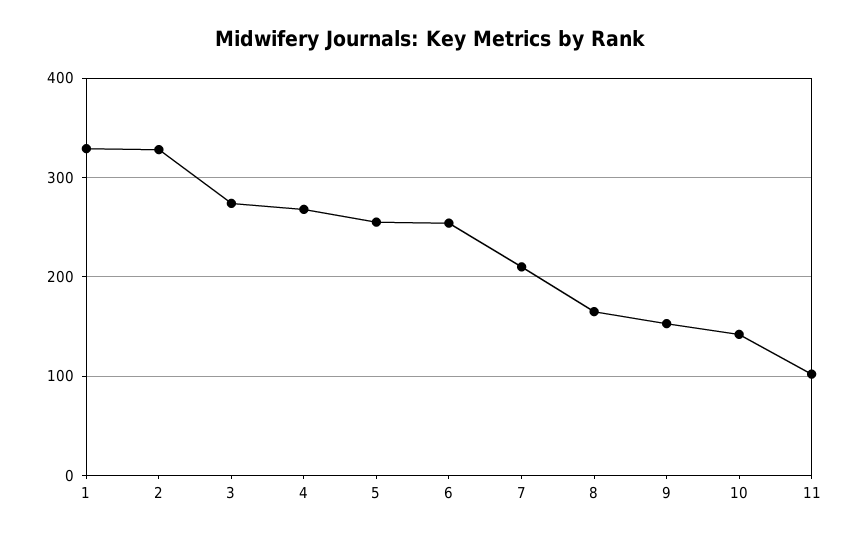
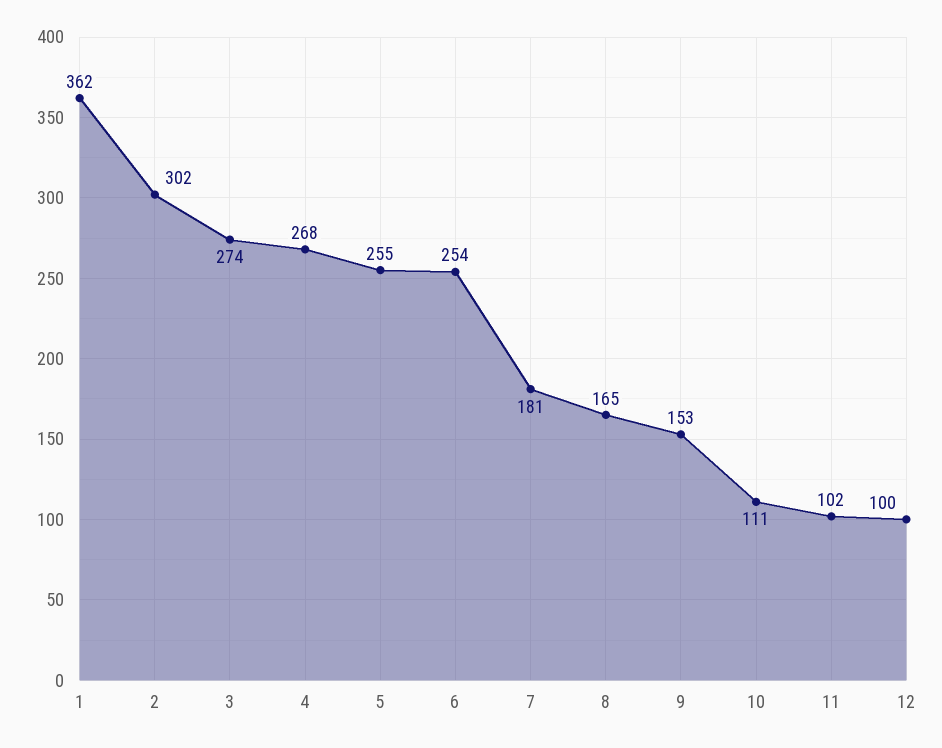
1: 330 -> 362
2: 330 -> 302
7: 210 -> 181
10: 140 -> 111
12: none -> 100

